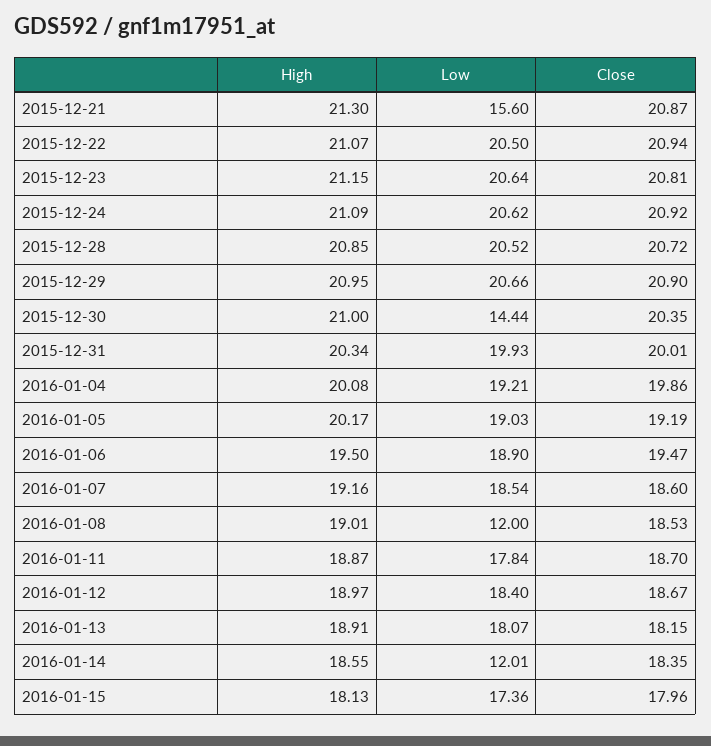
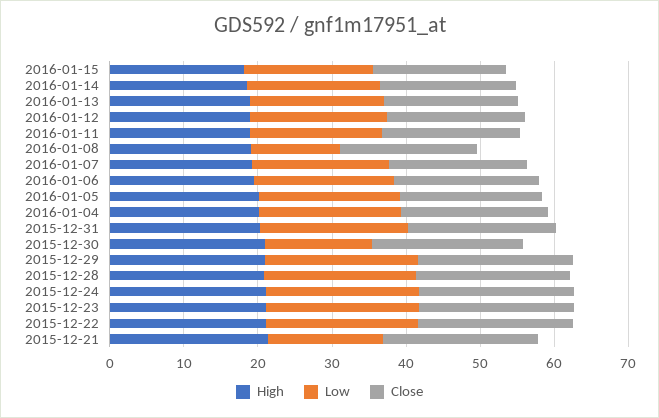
Low, 2016-01-14: 12.01 -> 18

